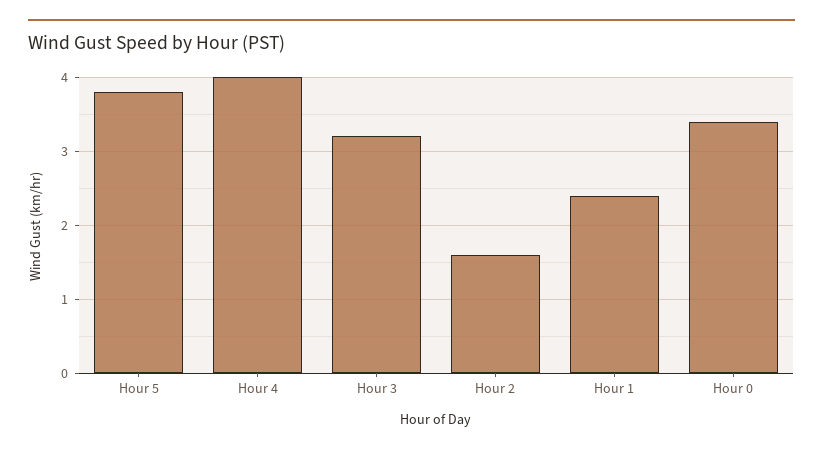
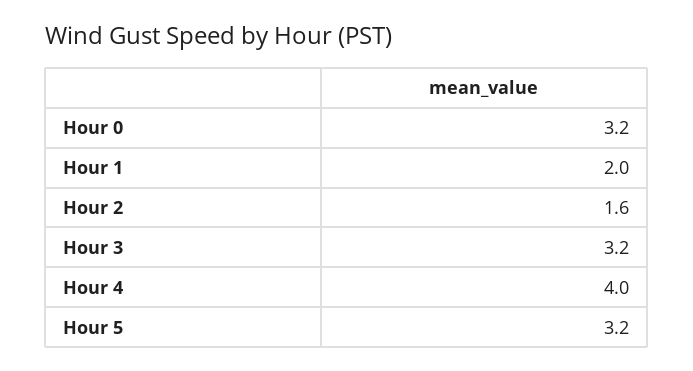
Hour 5: 3.8 -> 3.2
Hour 1: 2.4 -> 2
Hour 0: 3.4 -> 3.2

